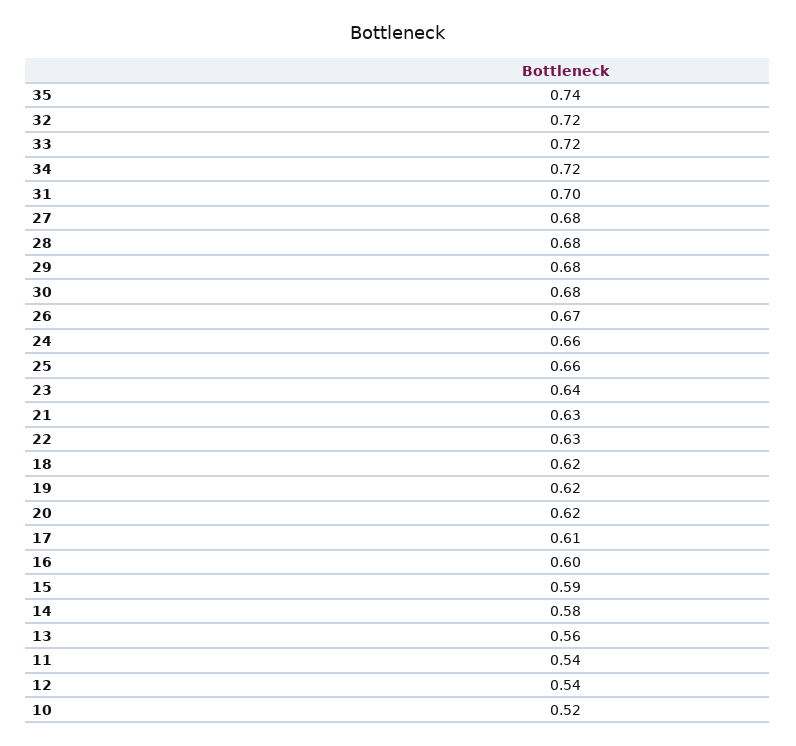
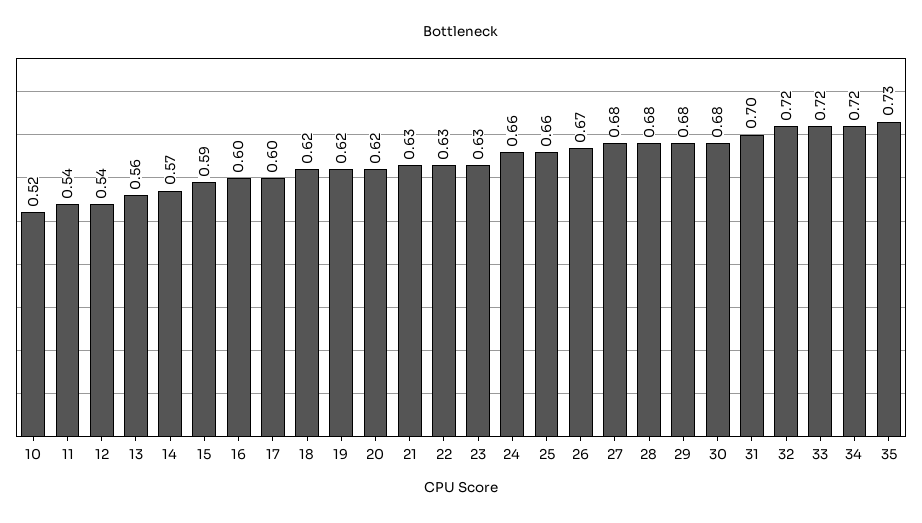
35: 0.74 -> 0.73
23: 0.64 -> 0.63
17: 0.61 -> 0.6
14: 0.58 -> 0.57

